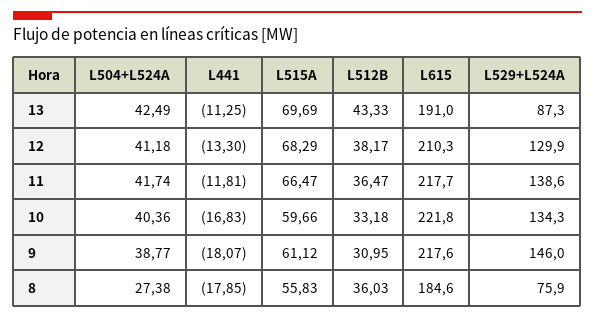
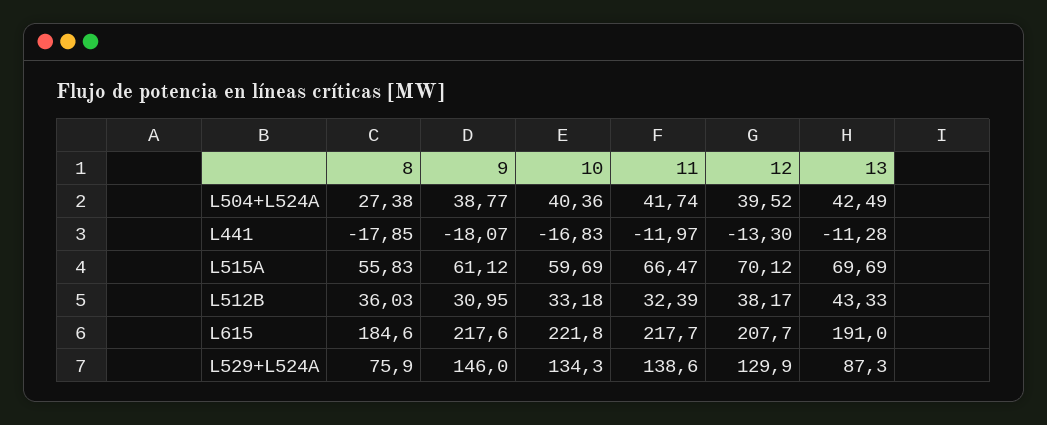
L441, 13: -11.25 -> -11.28
L504+L524A, 12: 41.18 -> 39.52
L515A, 12: 68.29 -> 70.12
L615, 12: 210.3 -> 207.7
L441, 11: -11.81 -> -11.97
L512B, 11: 36.47 -> 32.39
L515A, 10: 59.66 -> 59.69

